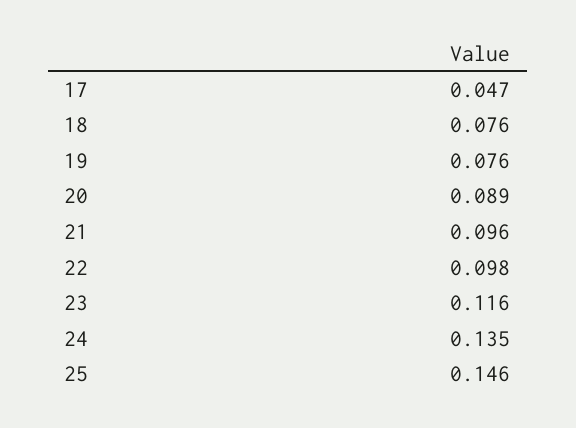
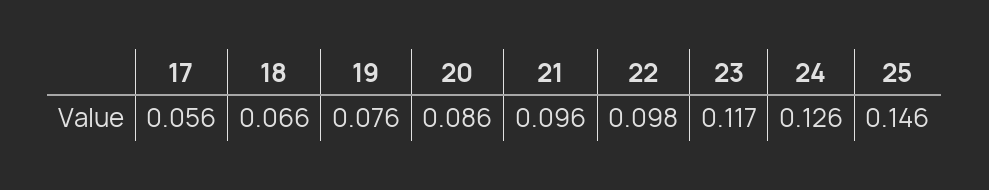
17: 0.047 -> 0.056
18: 0.076 -> 0.066
20: 0.089 -> 0.086
23: 0.116 -> 0.117
24: 0.135 -> 0.126

